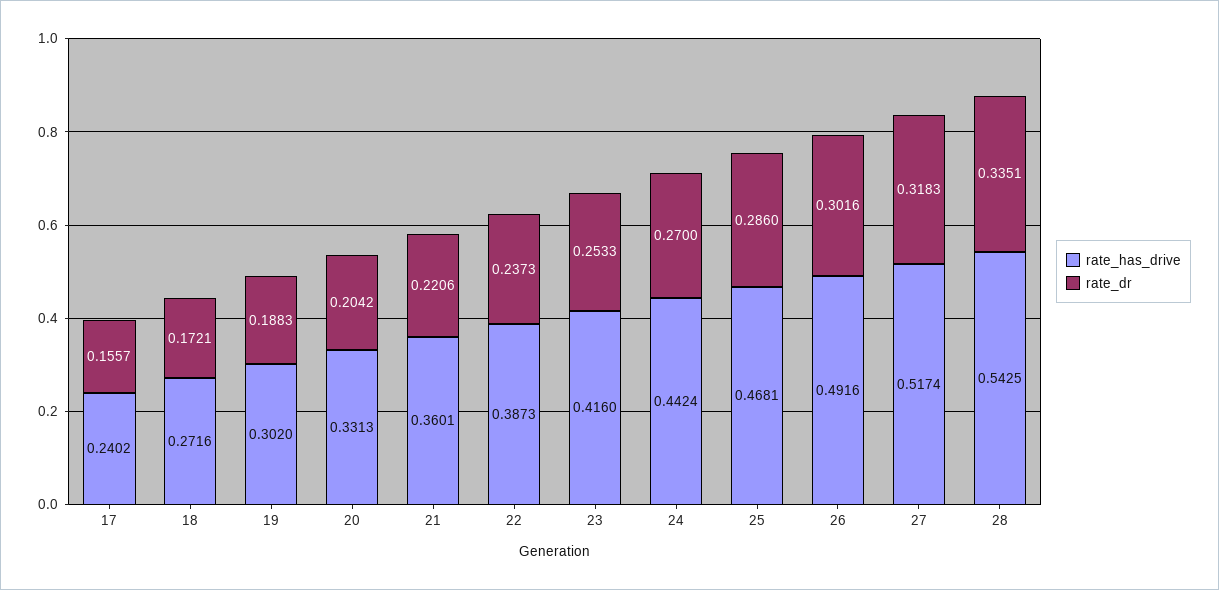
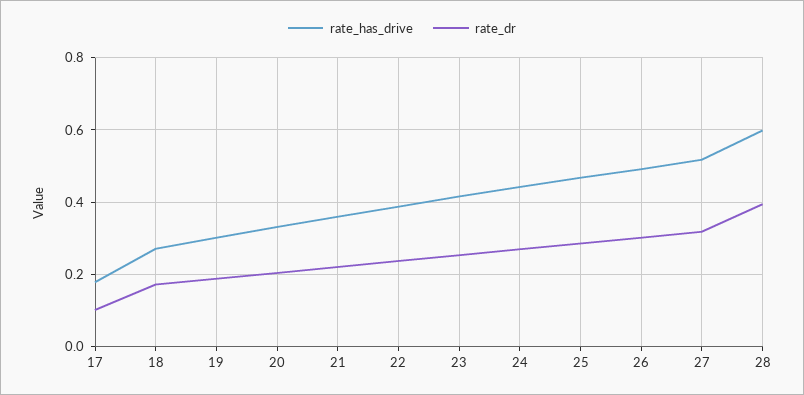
rate_has_drive, 17: 0.2402 -> 0.18
rate_dr, 17: 0.1557 -> 0.1
rate_has_drive, 28: 0.5425 -> 0.6
rate_dr, 28: 0.3351 -> 0.4

